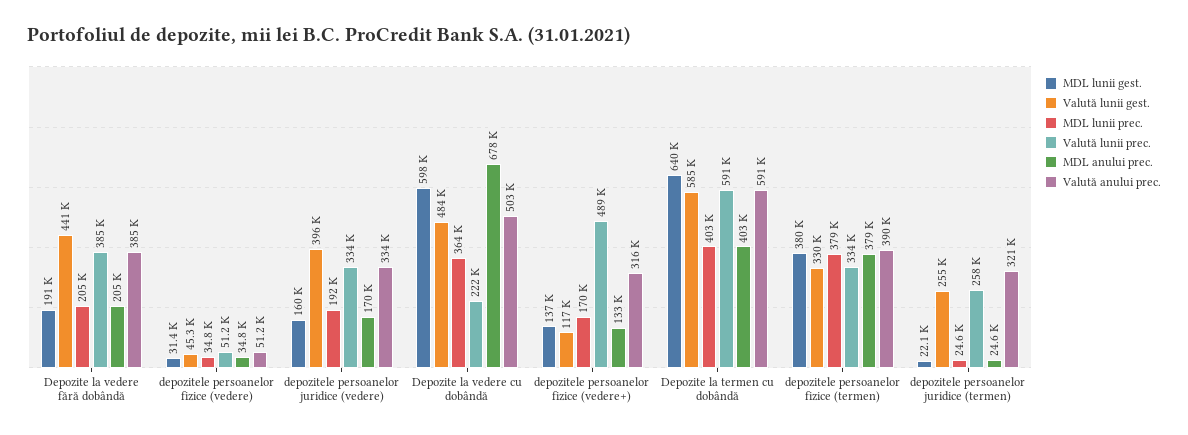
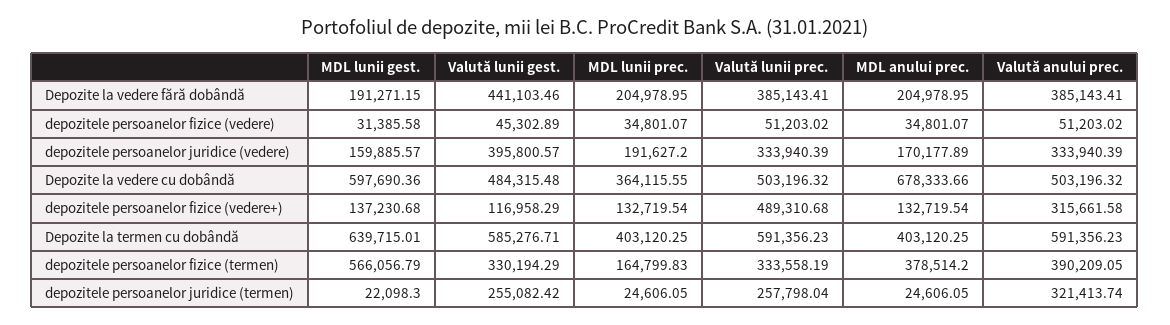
Valută lunii prec., Depozite la vedere cu dobândă: 222000 -> 503196.32
MDL lunii prec., depozitele persoanelor fizice (vedere+): 170000 -> 132719.54
MDL lunii gest., depozitele persoanelor fizice (termen): 380000 -> 566056.79
MDL lunii prec., depozitele persoanelor fizice (termen): 379000 -> 164799.83

